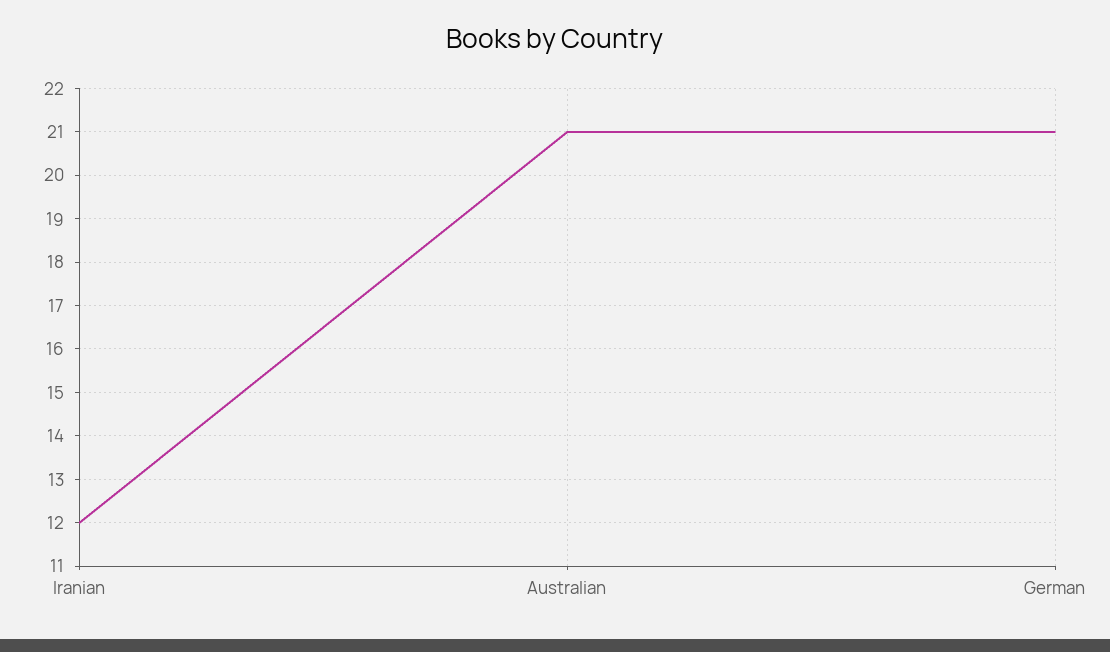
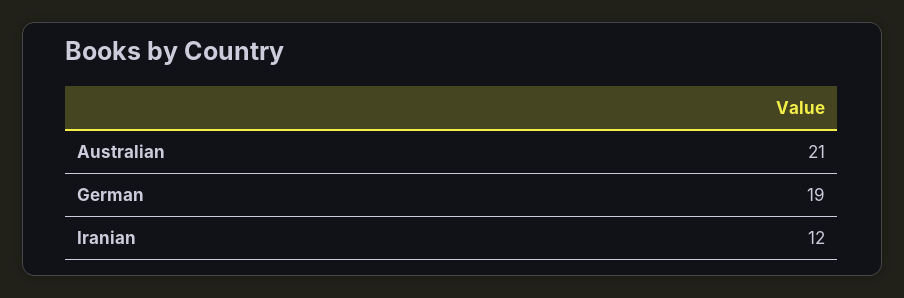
German: 21 -> 19

